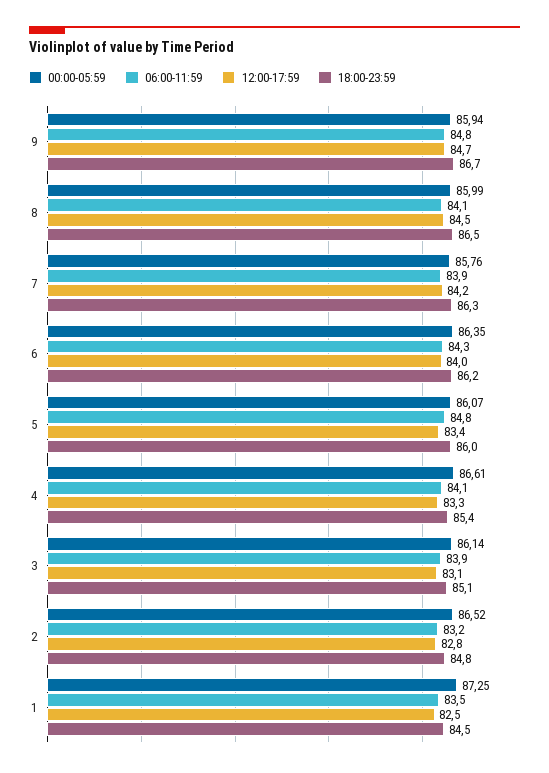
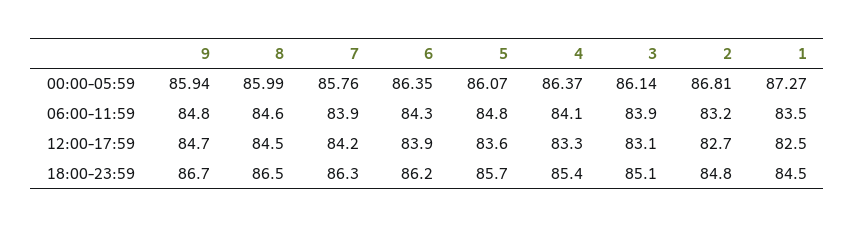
06:00-11:59, 8: 84.1 -> 84.6
12:00-17:59, 6: 84 -> 83.9
12:00-17:59, 5: 83.4 -> 83.6
18:00-23:59, 5: 86 -> 85.7
00:00-05:59, 4: 86.61 -> 86.37
00:00-05:59, 2: 86.52 -> 86.81
12:00-17:59, 2: 82.8 -> 82.7
00:00-05:59, 1: 87.25 -> 87.27

